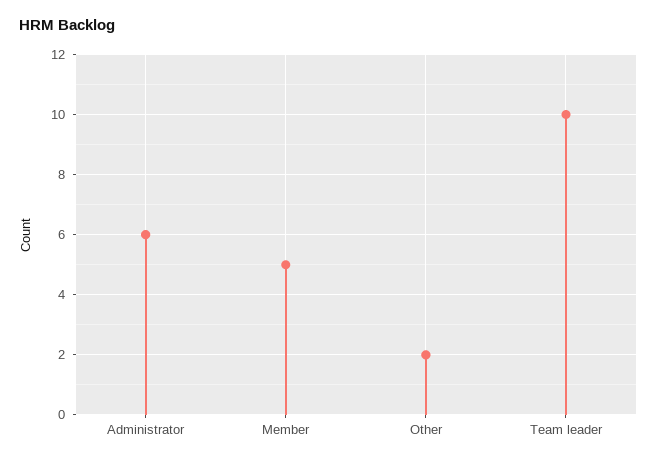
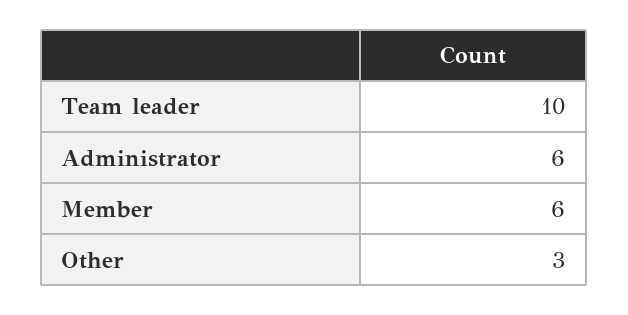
Member: 5 -> 6
Other: 2 -> 3

